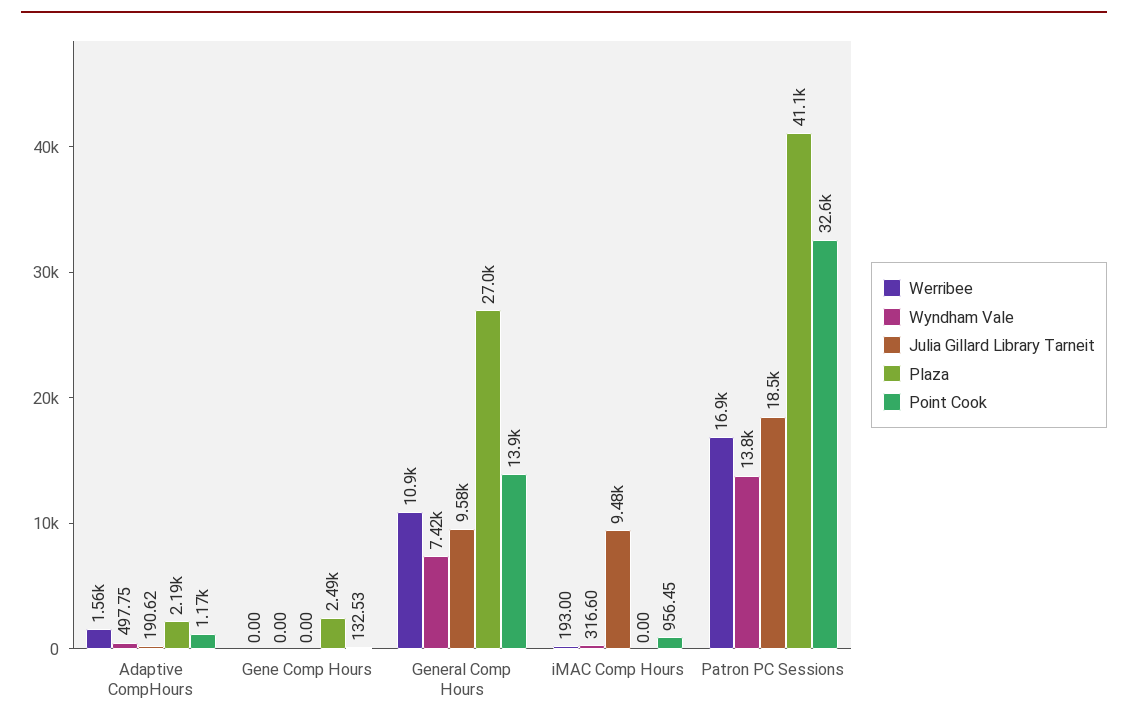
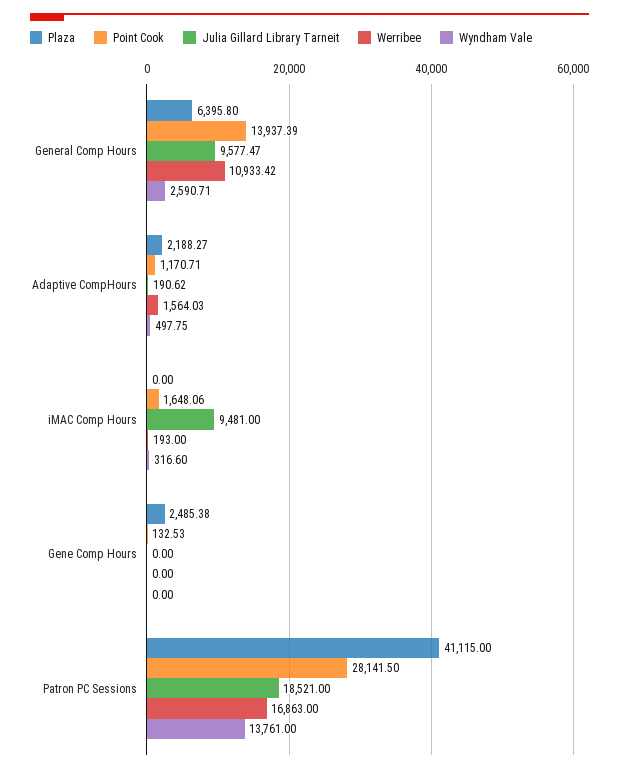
Wyndham Vale, General Comp Hours: 7420 -> 2590.71
Plaza, General Comp Hours: 27000 -> 6395.8
Point Cook, iMAC Comp Hours: 956.45 -> 1648.06
Point Cook, Patron PC Sessions: 32600 -> 28141.5

